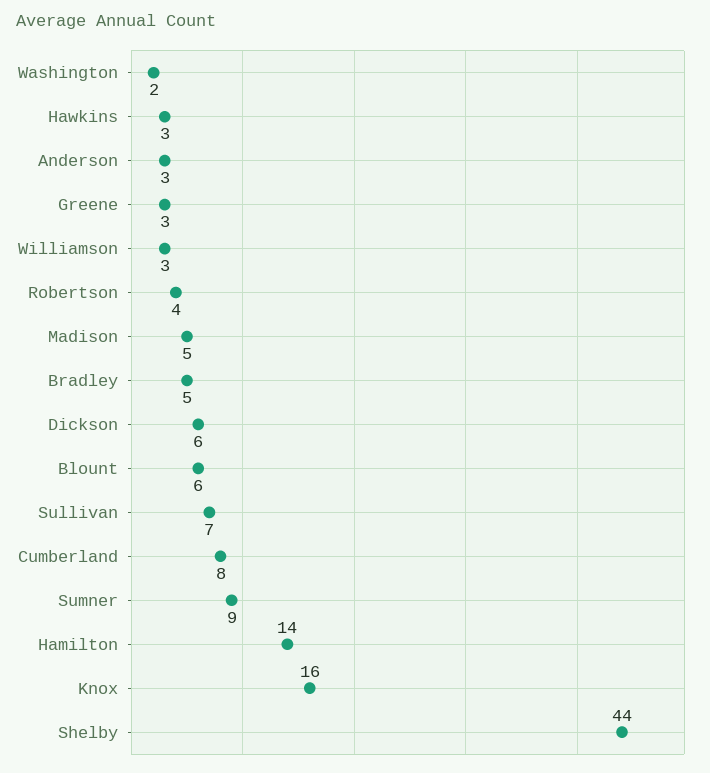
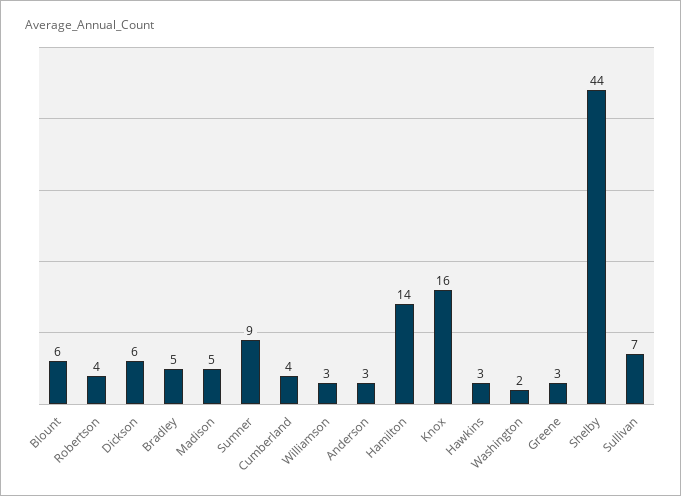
Cumberland: 8 -> 4

